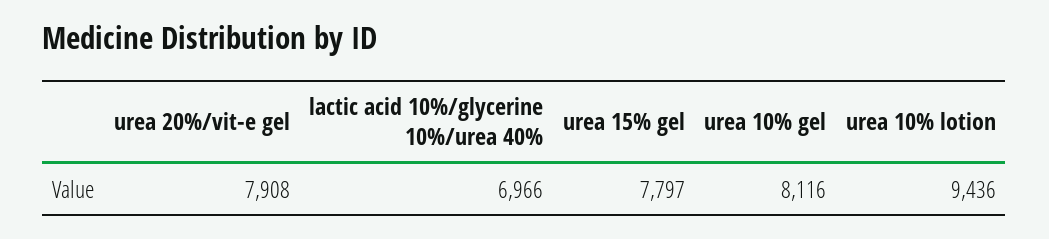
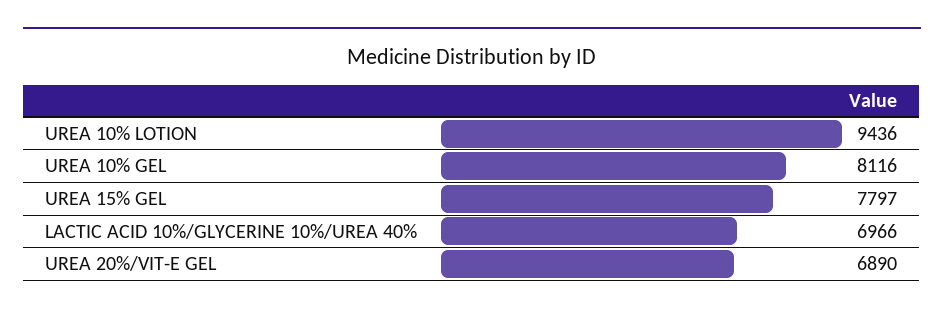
urea 20%/vit-e gel: 7908 -> 6890

